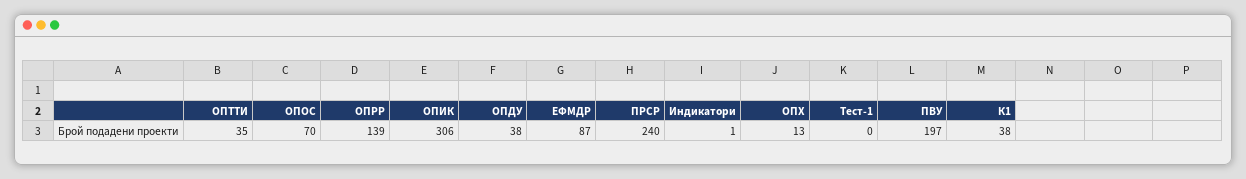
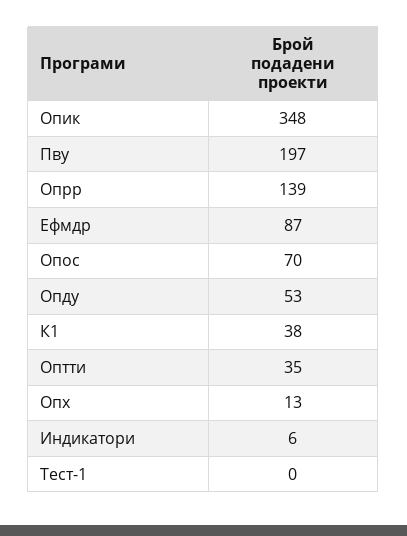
ОПИК: 306 -> 348
ОПДУ: 38 -> 53
ПРСР: 240 -> none
Индикатори: 1 -> 6

